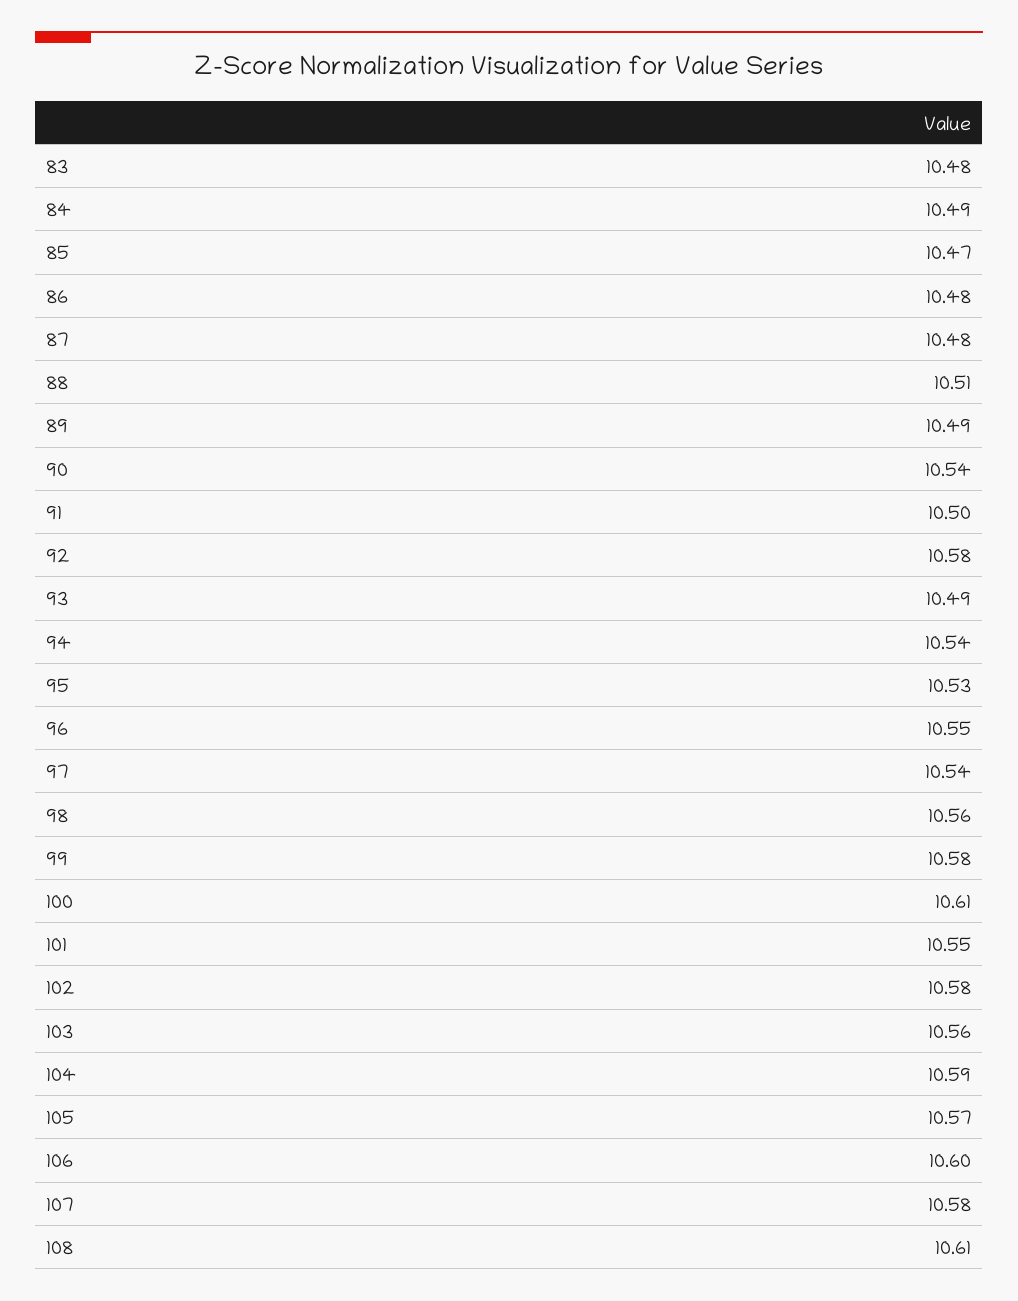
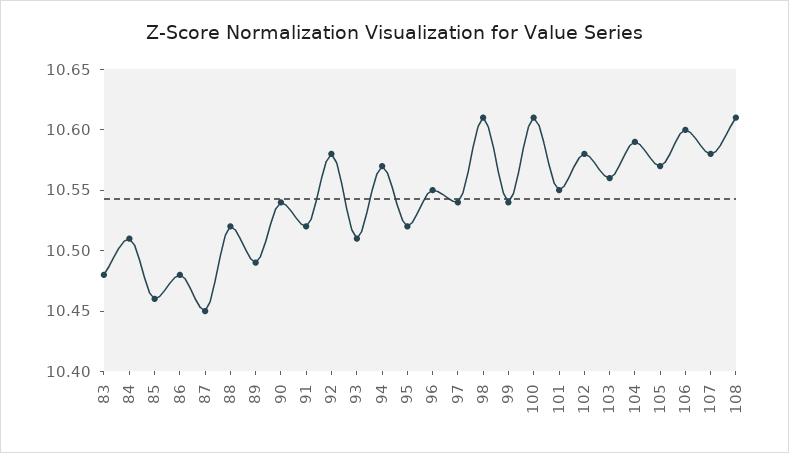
84: 10.49 -> 10.51
85: 10.47 -> 10.46
87: 10.48 -> 10.45
88: 10.51 -> 10.52
91: 10.5 -> 10.52
93: 10.49 -> 10.51
94: 10.54 -> 10.57
95: 10.53 -> 10.52
98: 10.56 -> 10.61
99: 10.58 -> 10.54

